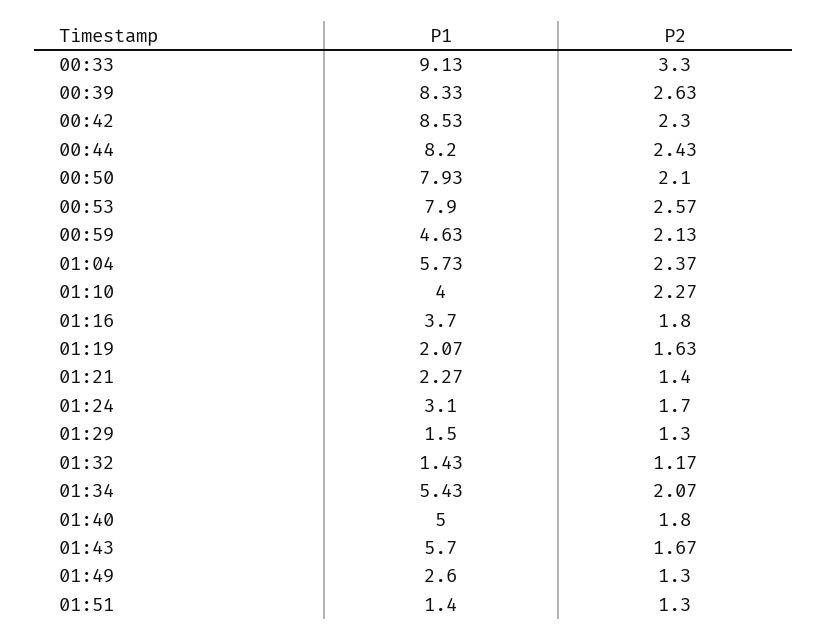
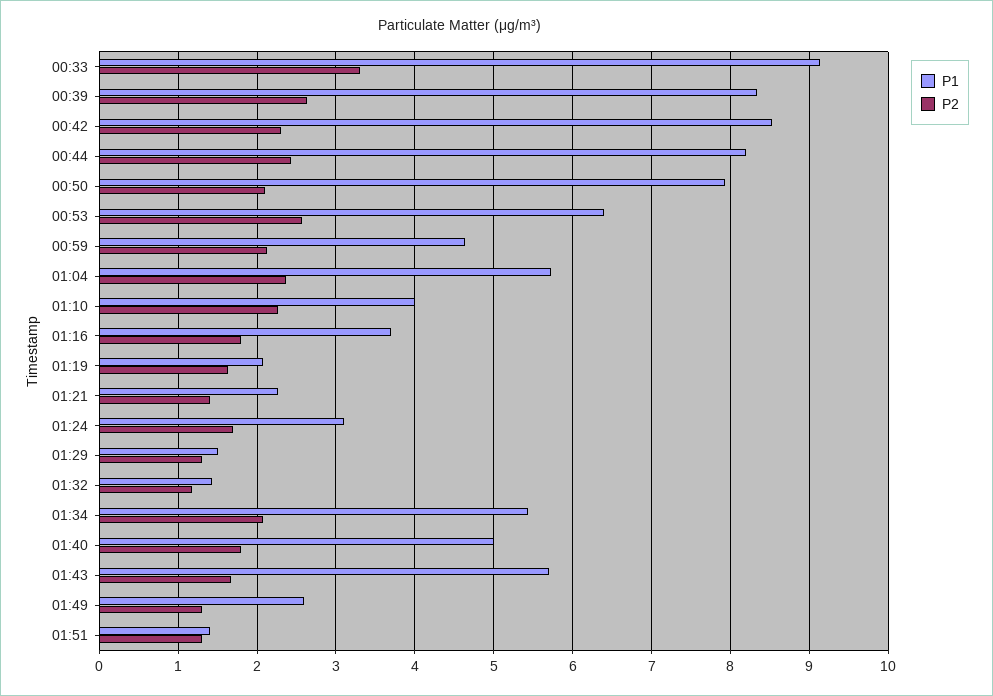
P1, 00:53: 7.9 -> 6.4

